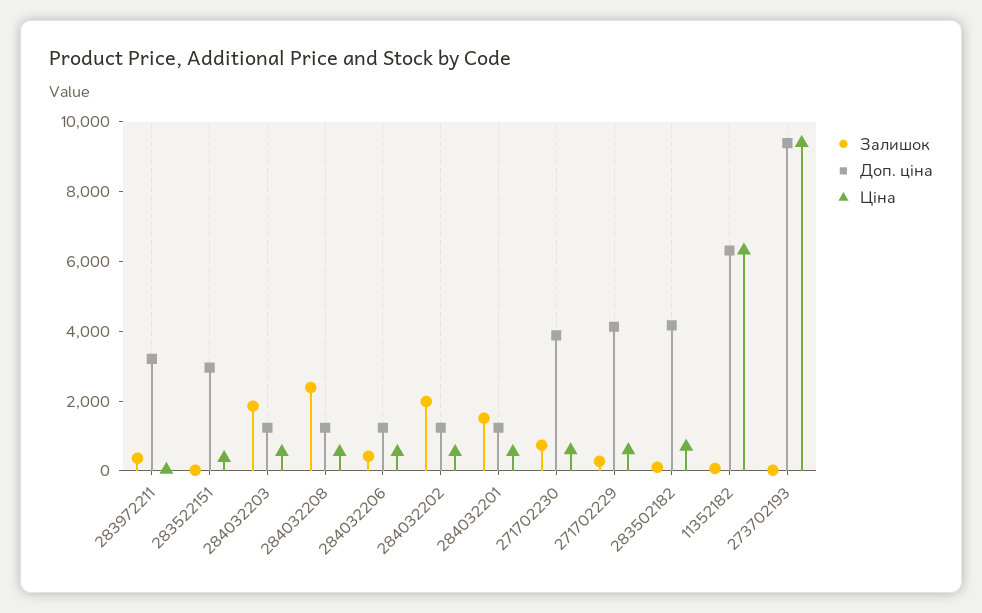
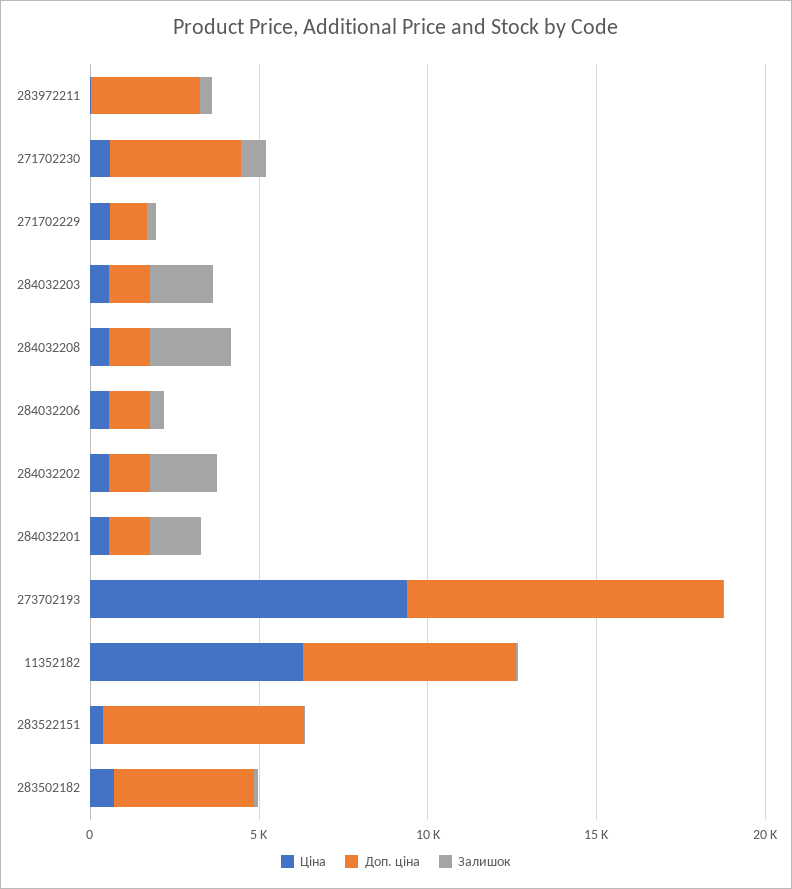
Доп. ціна, 283522151: 3000 -> 6000
Доп. ціна, 271702229: 4000 -> 1000

